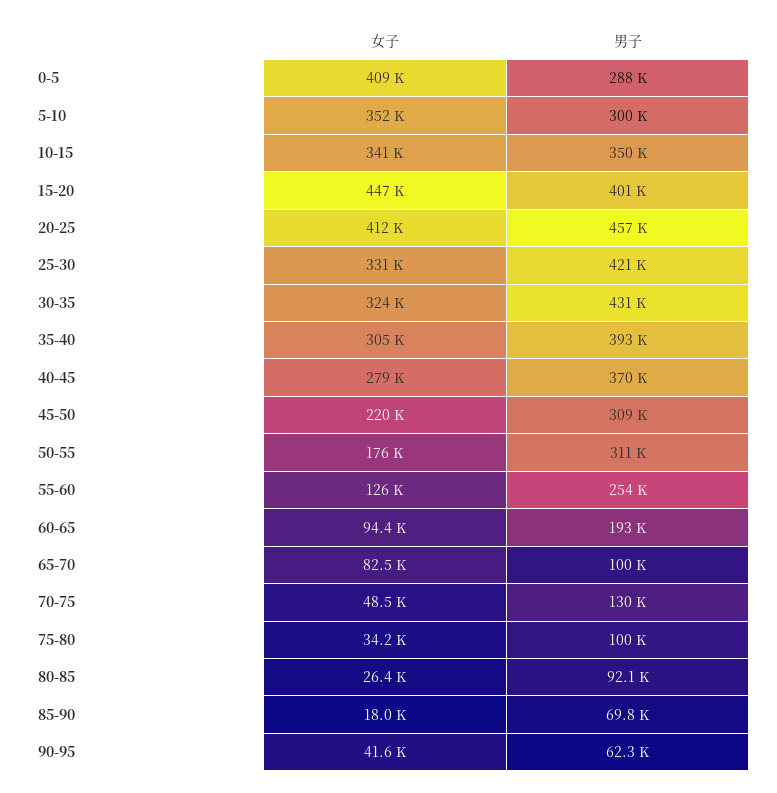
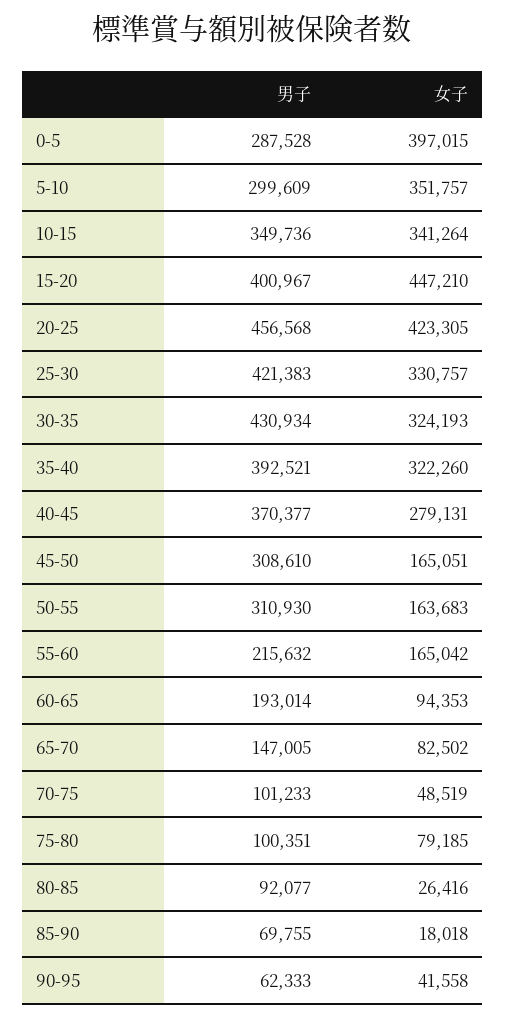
女子, 0-5: 409000 -> 397015
女子, 20-25: 412000 -> 423305
女子, 35-40: 305000 -> 322260
女子, 45-50: 220000 -> 165051
女子, 50-55: 176000 -> 163683
女子, 55-60: 126000 -> 165042
男子, 55-60: 254000 -> 215632
男子, 65-70: 100000 -> 147005
男子, 70-75: 130000 -> 101233
女子, 75-80: 34200 -> 79185

